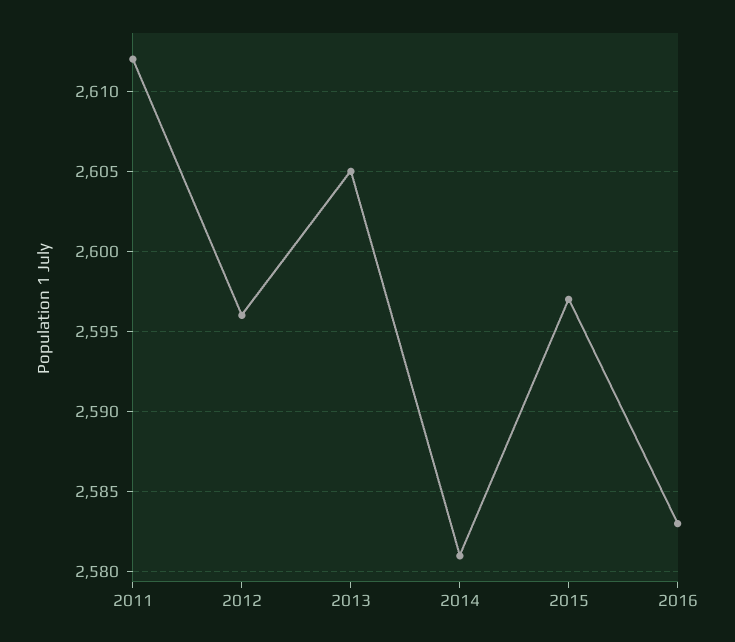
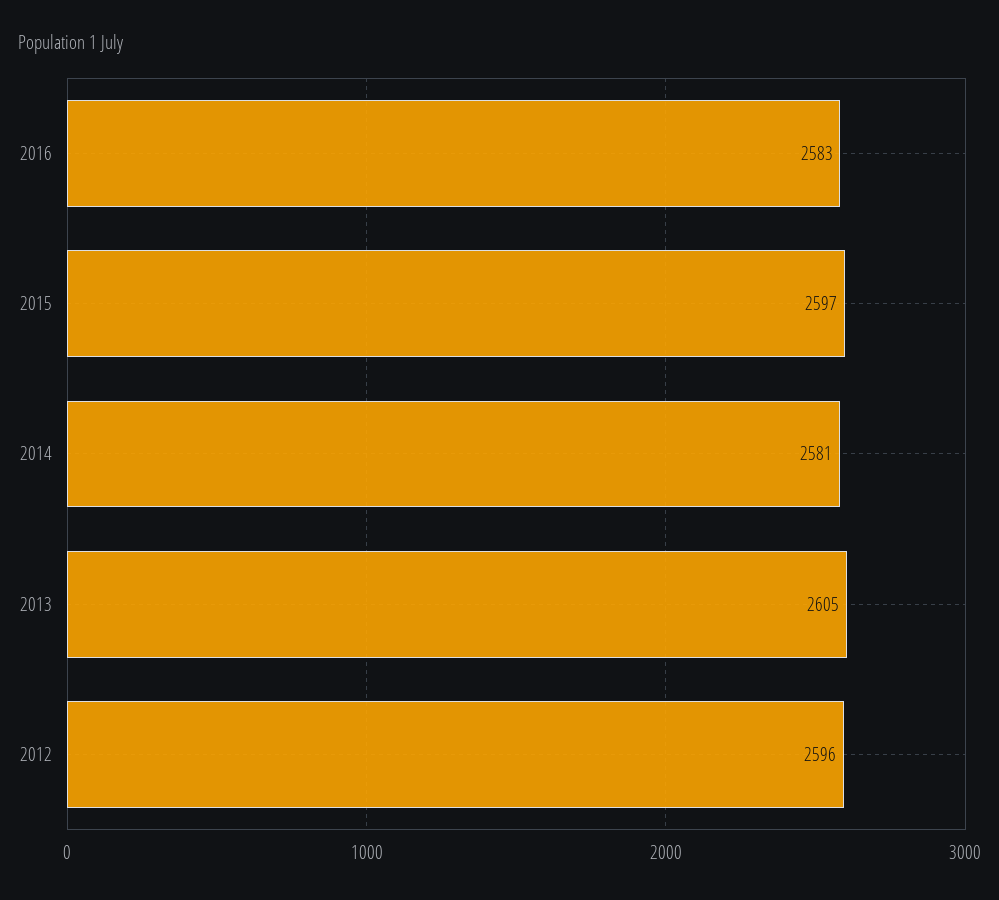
2011: 2612 -> none

